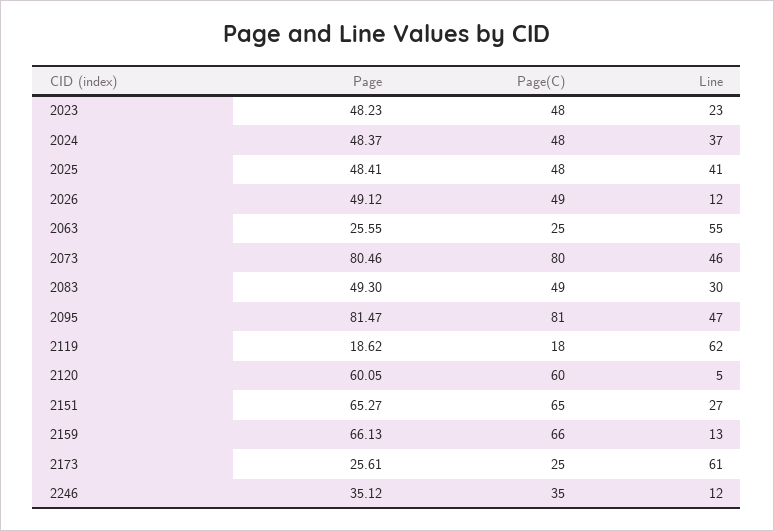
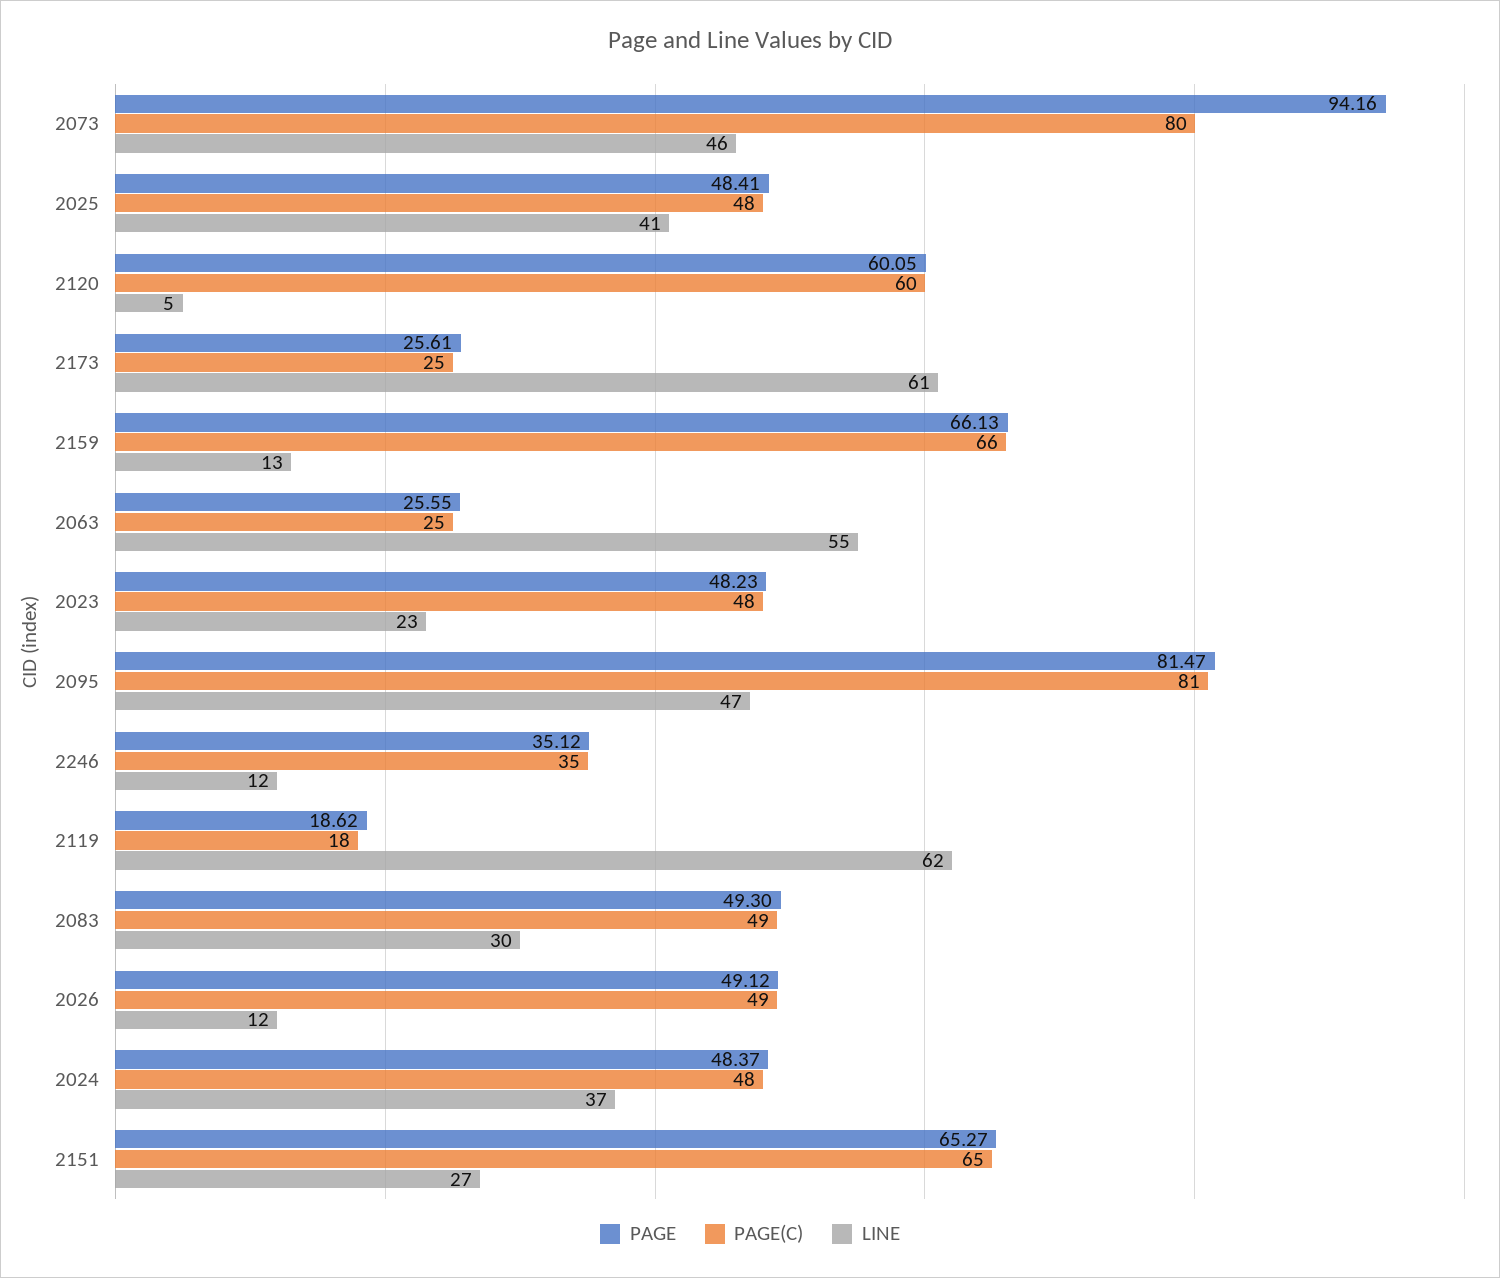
Page, 2073: 80.46 -> 94.16

